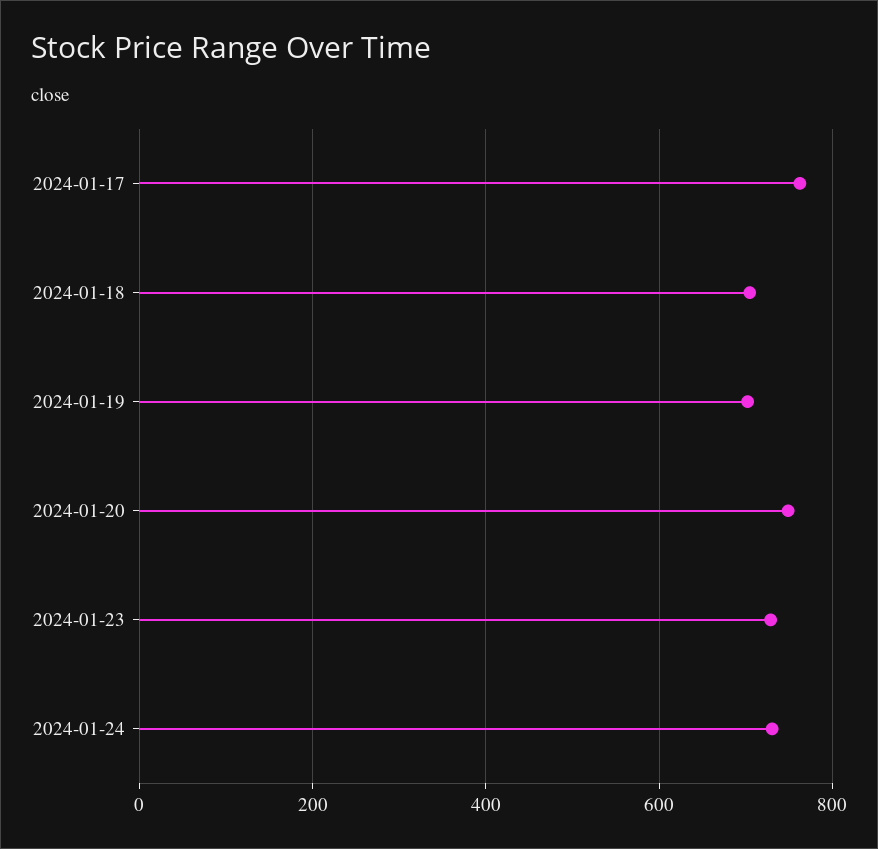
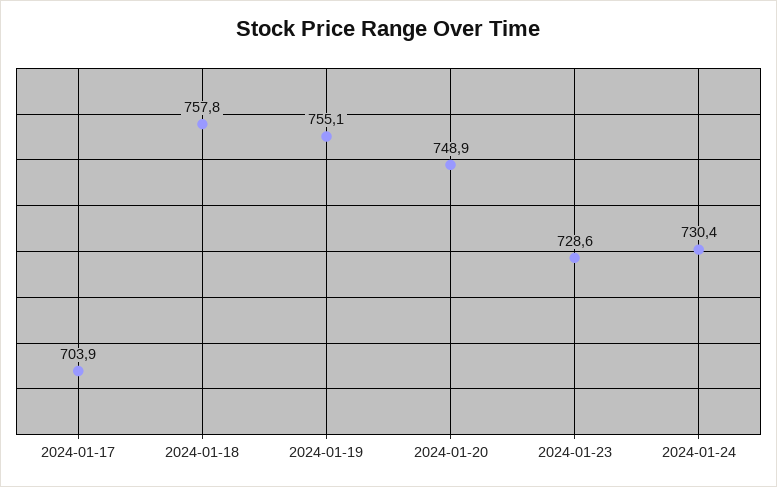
2024-01-17: 760 -> 703.9
2024-01-18: 700 -> 757.8
2024-01-19: 700 -> 755.1

